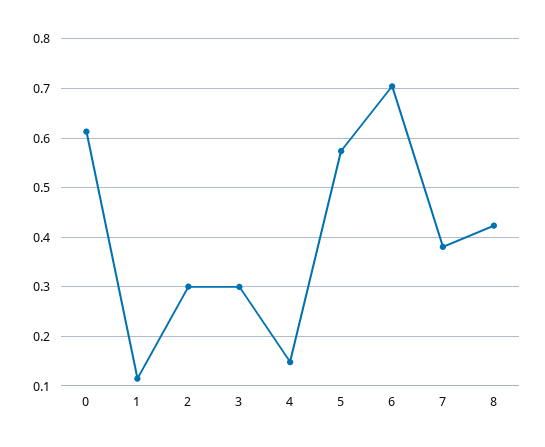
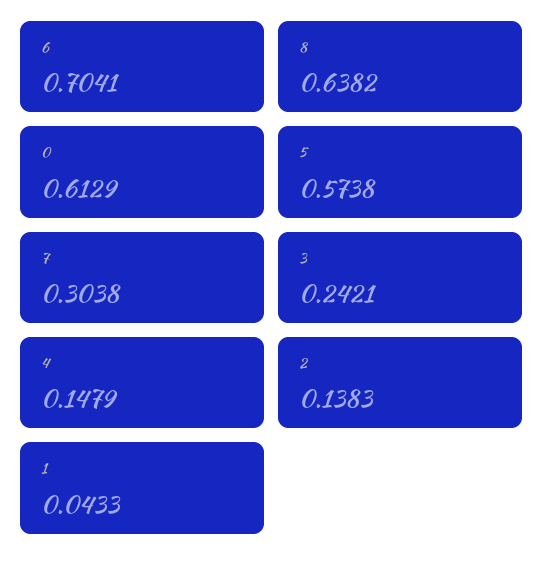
1: 0.12 -> 0.0433
2: 0.3 -> 0.1383
3: 0.3 -> 0.2421
7: 0.38 -> 0.3038
8: 0.42 -> 0.6382

